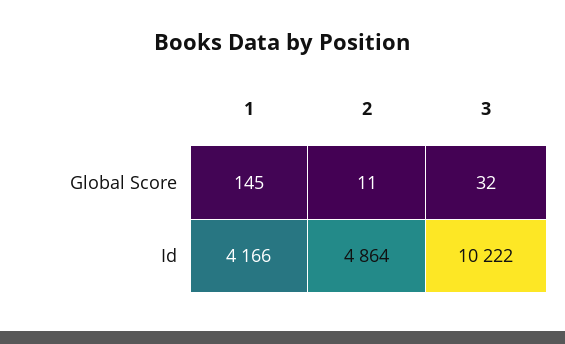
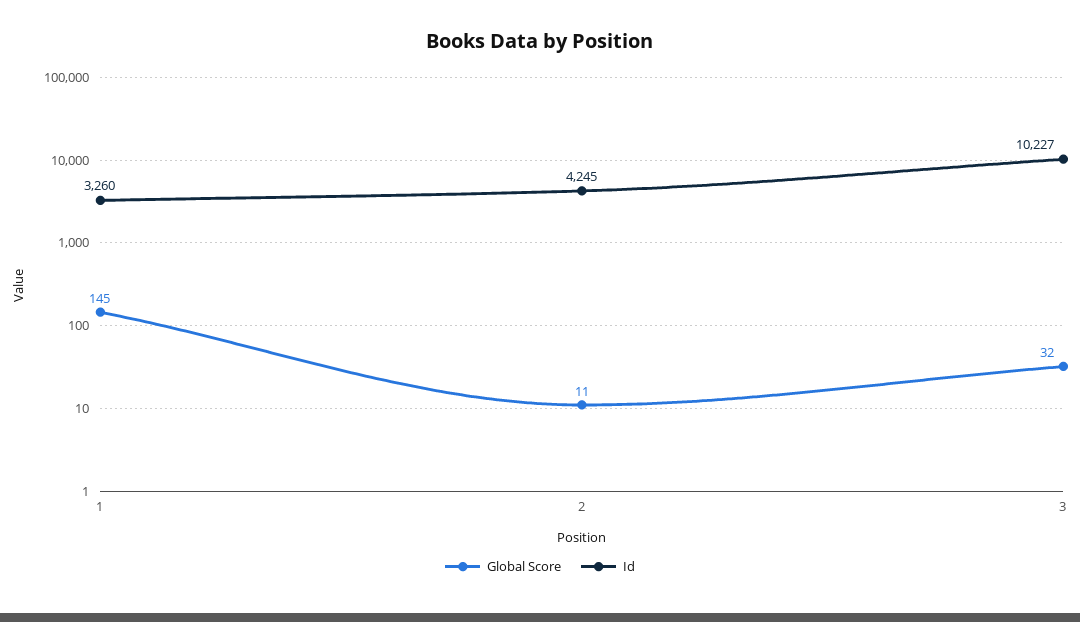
Id, 1: 4166 -> 3260
Id, 2: 4864 -> 4245
Id, 3: 10222 -> 10227

